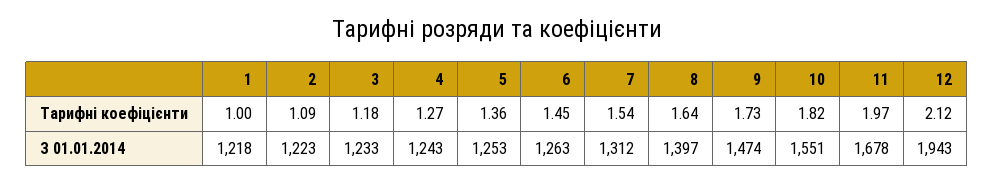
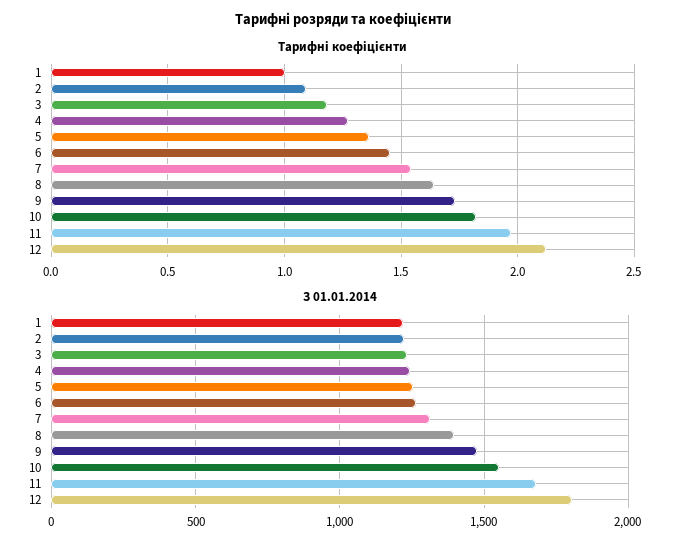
З 01.01.2014, 12: 1943 -> 1800

